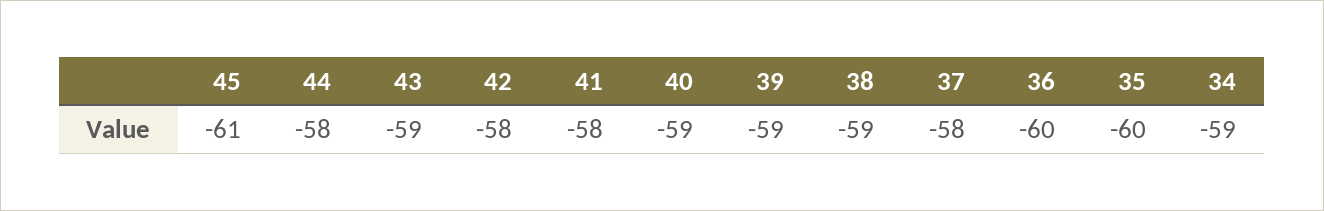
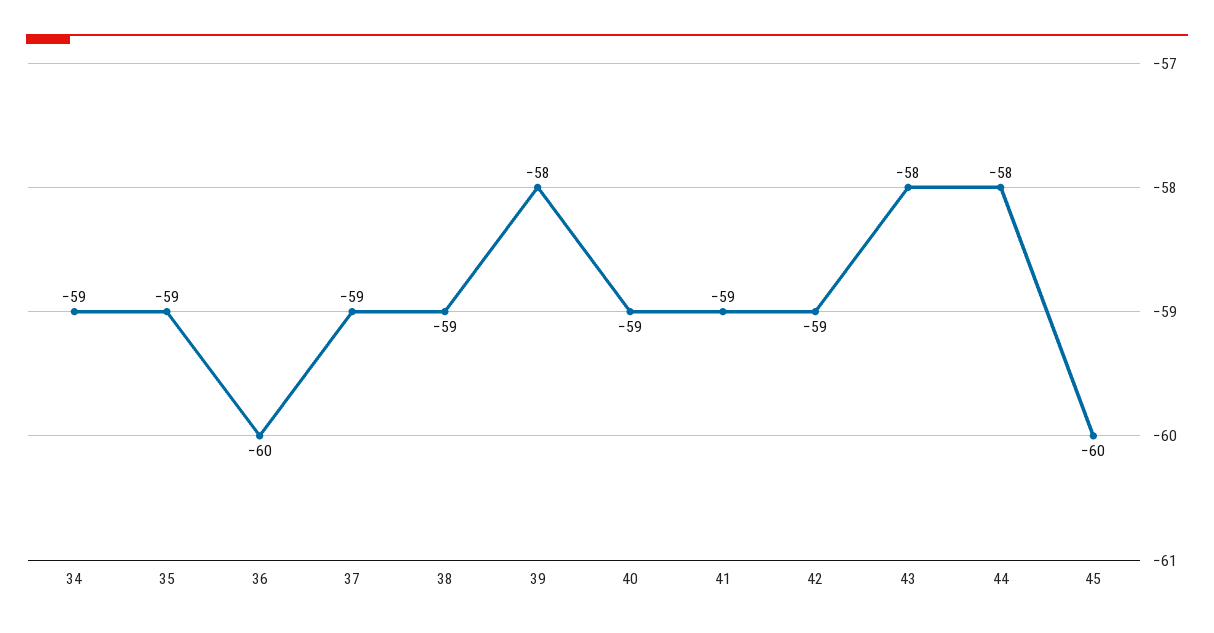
45: -61 -> -60
43: -59 -> -58
42: -58 -> -59
41: -58 -> -59
39: -59 -> -58
37: -58 -> -59
35: -60 -> -59

